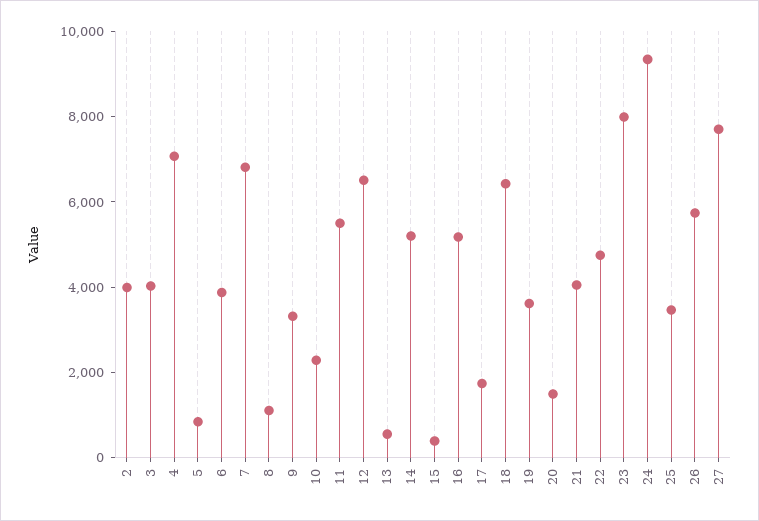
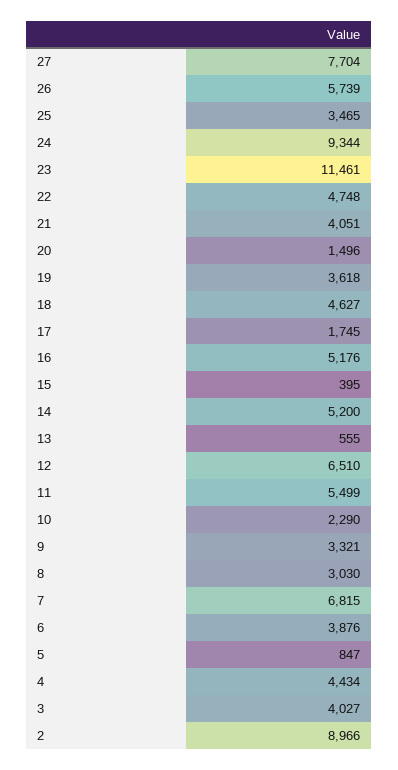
2: 4000 -> 8966
4: 7000 -> 4434
8: 1000 -> 3030
18: 6500 -> 4627
23: 8000 -> 11461

